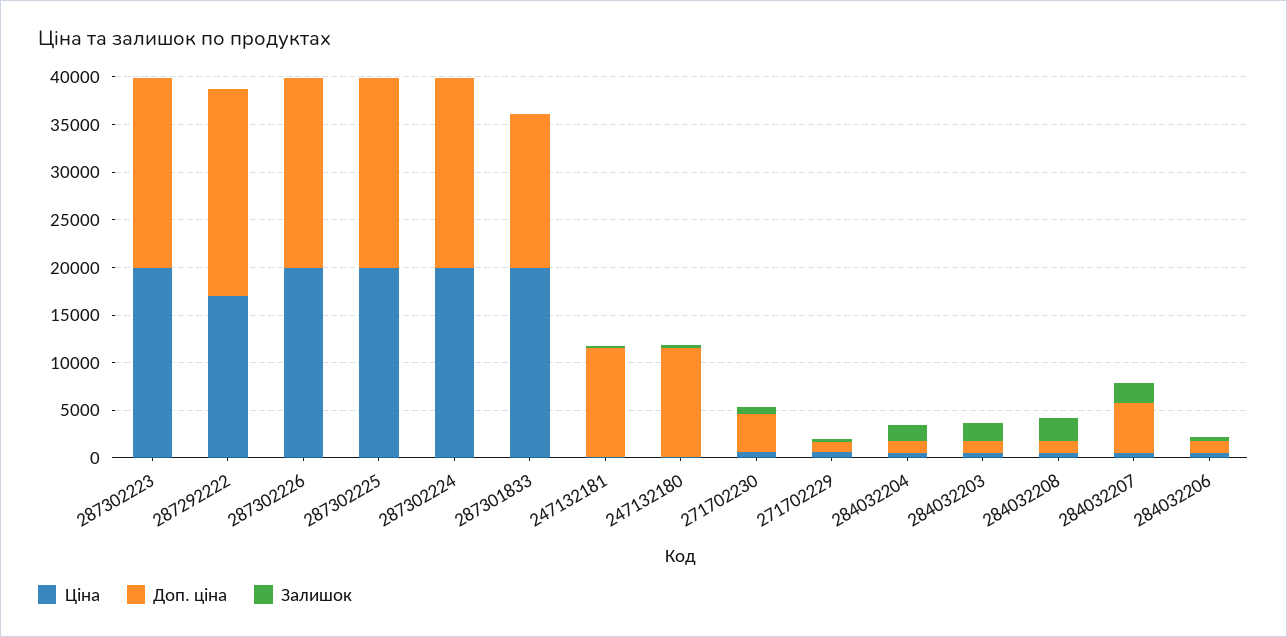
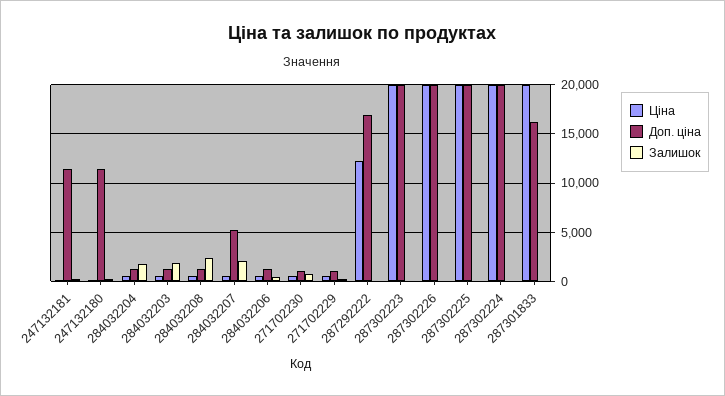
Ціна, 287292222: 17000 -> 12000
Доп. ціна, 287292222: 22000 -> 17000
Доп. ціна, 271702230: 4000 -> 1000

